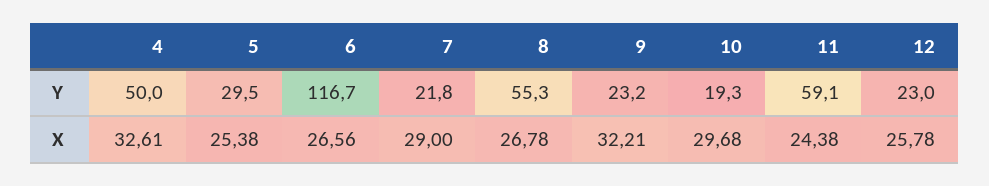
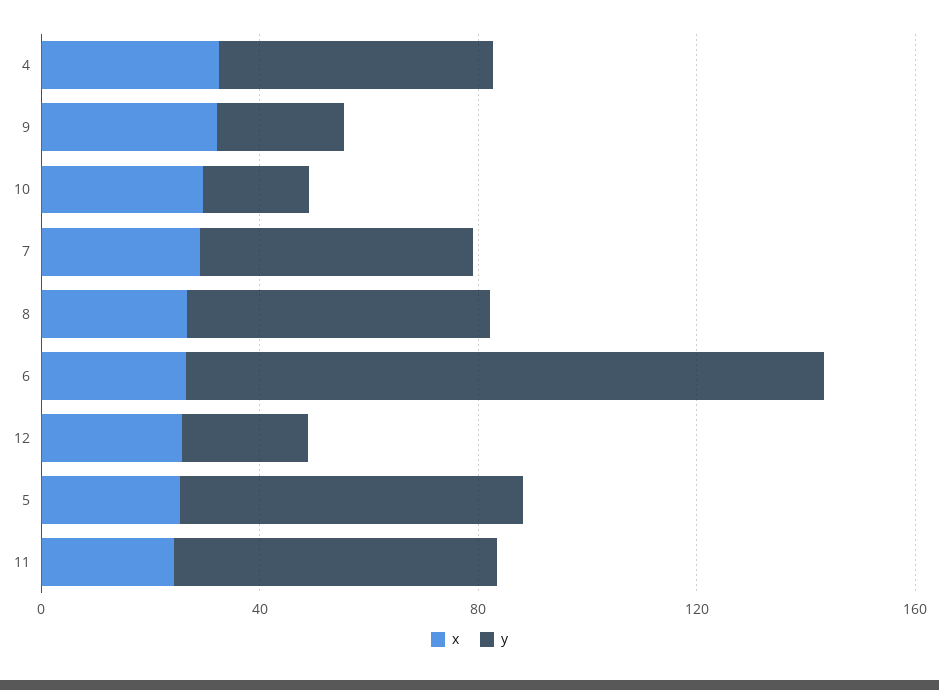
Y, 5: 29.5 -> 60
Y, 7: 21.8 -> 50

